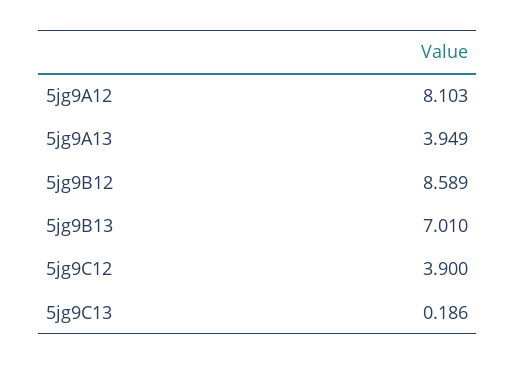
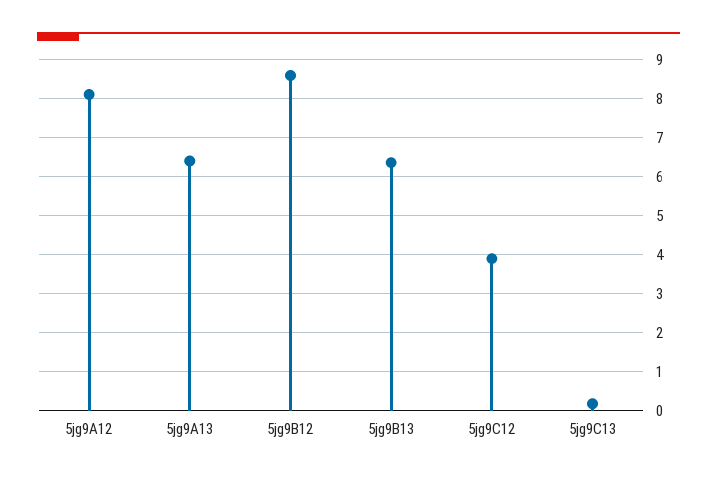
5jg9A13: 3.949 -> 6.4
5jg9B13: 7.01 -> 6.4

